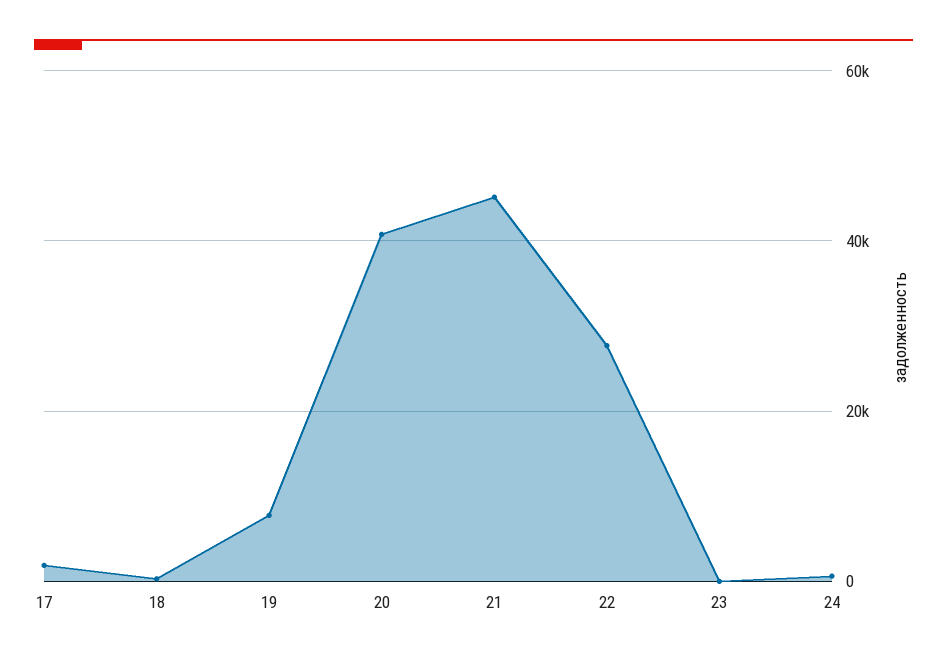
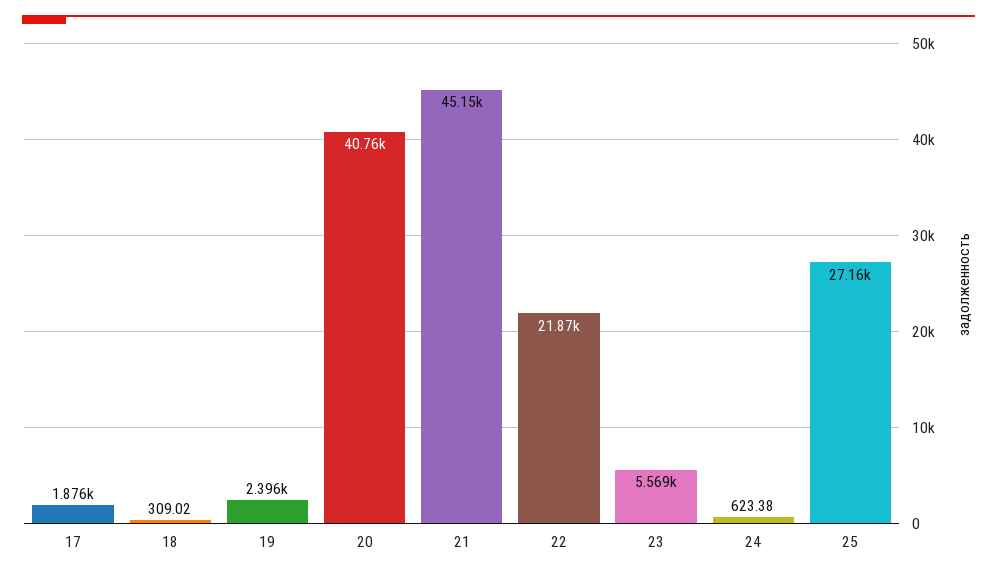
19: 8000 -> 2396
22: 28000 -> 21870
23: 0 -> 5569
25: none -> 27160

